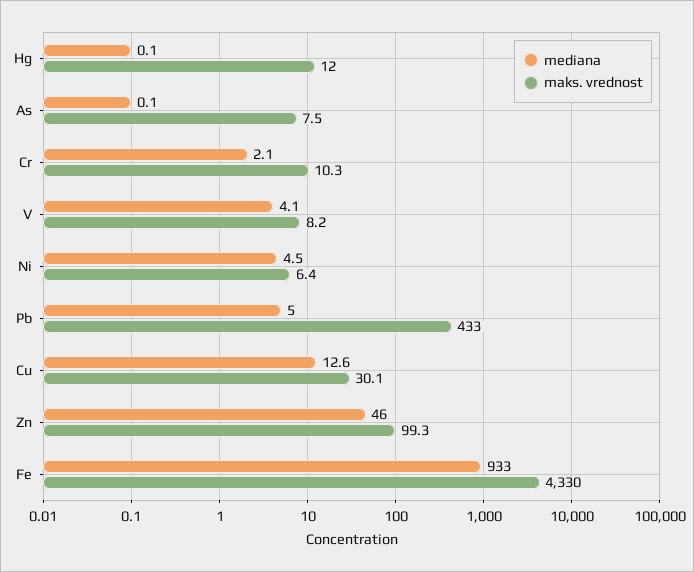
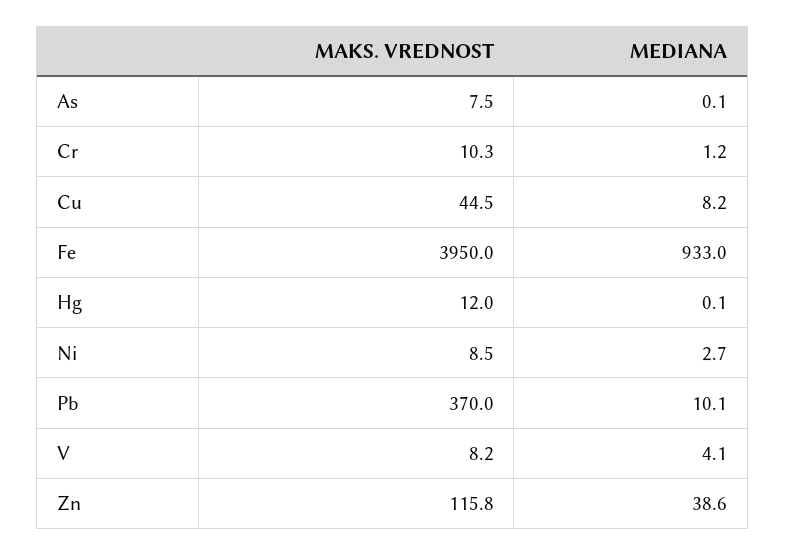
mediana, Cr: 2.1 -> 1.2
mediana, Ni: 4.5 -> 2.7
maks. vrednost, Ni: 6.4 -> 8.5
mediana, Pb: 5 -> 10.1
maks. vrednost, Pb: 433 -> 370
mediana, Cu: 12.6 -> 8.2
maks. vrednost, Cu: 30.1 -> 44.5
mediana, Zn: 46 -> 38.6
maks. vrednost, Zn: 99.3 -> 115.8
maks. vrednost, Fe: 4330 -> 3950

